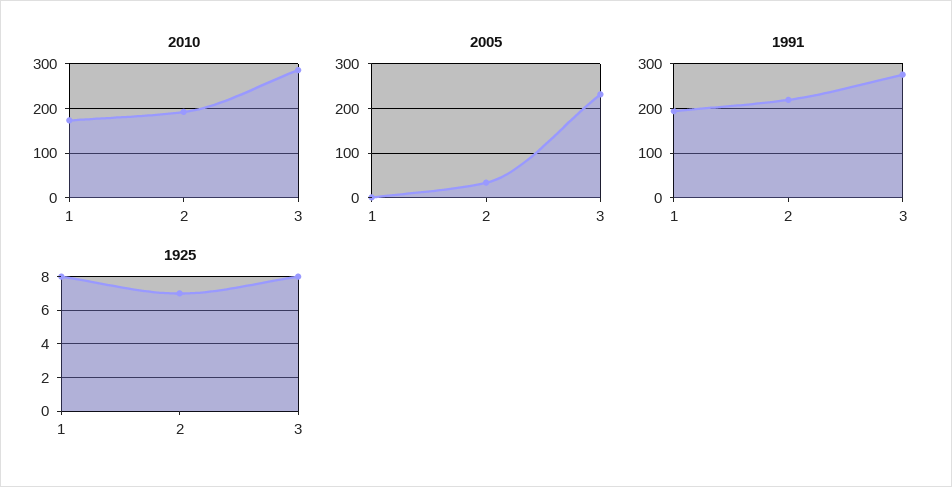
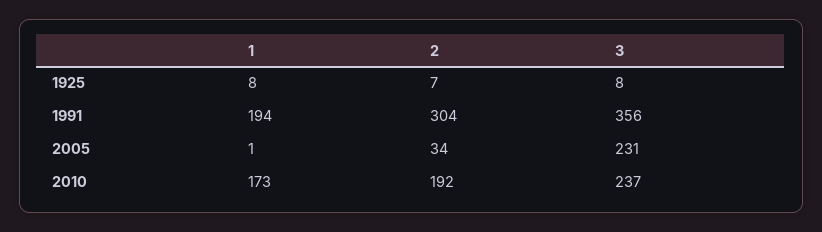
2010, 3: 280 -> 237
1991, 2: 220 -> 304
1991, 3: 280 -> 356

